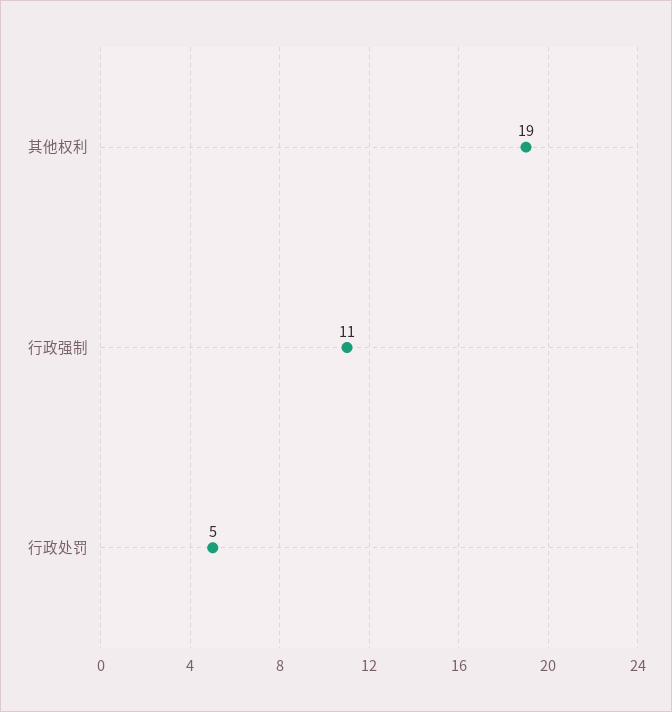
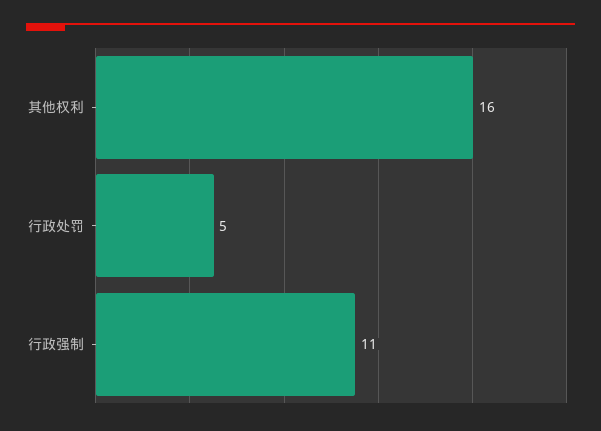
其他权利: 19 -> 16

